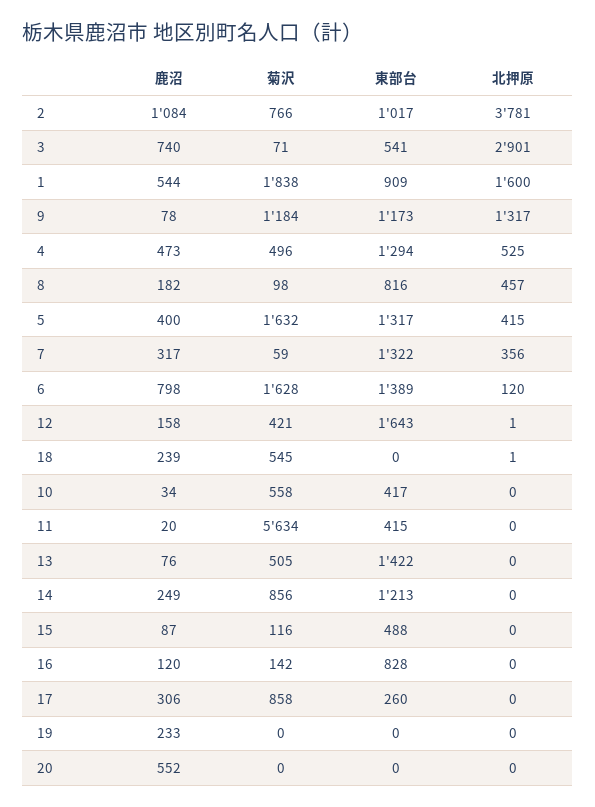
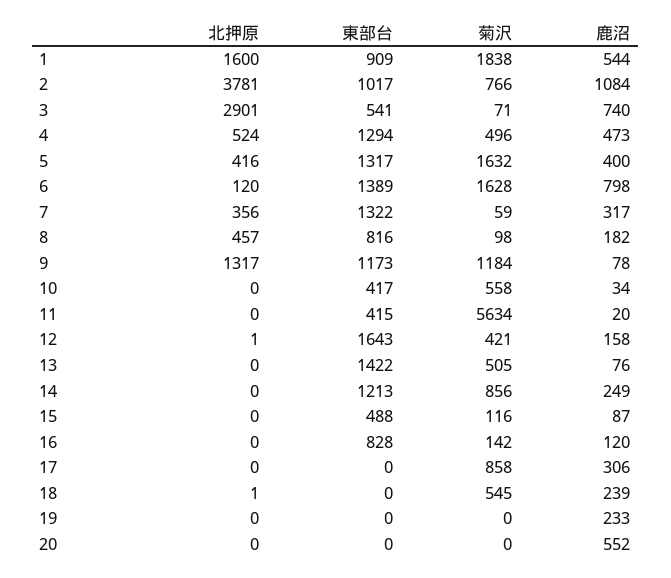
北押原, 4: 525 -> 524
北押原, 5: 415 -> 416
東部台, 17: 260 -> 0

